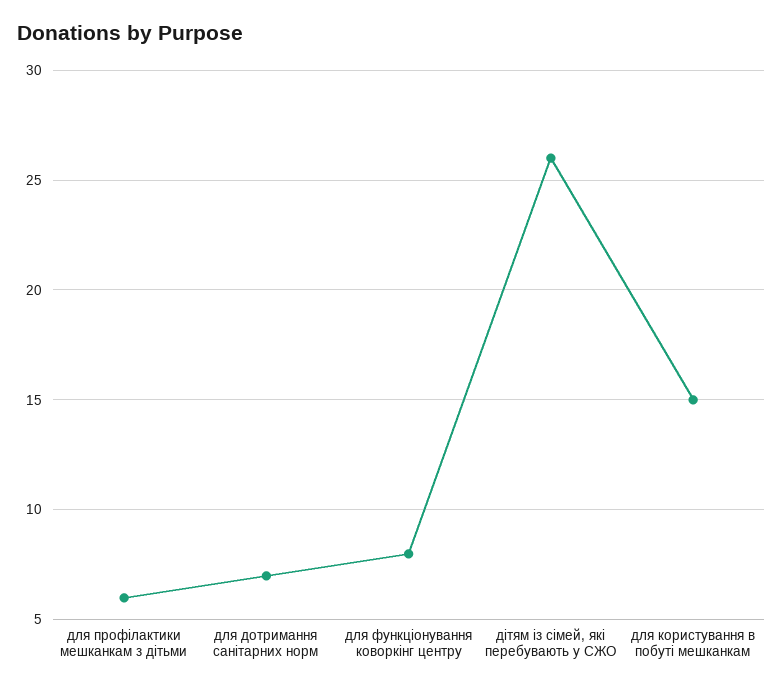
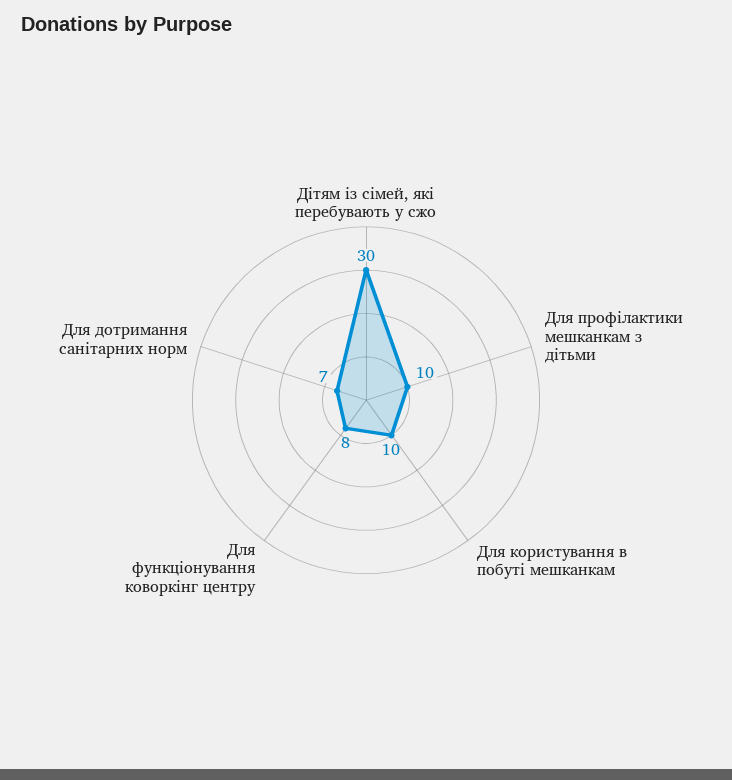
для профілактики мешканкам з дітьми: 6 -> 10
дітям із сімей, які перебувають у СЖО: 26 -> 30
для користування в побуті мешканкам: 15 -> 10

